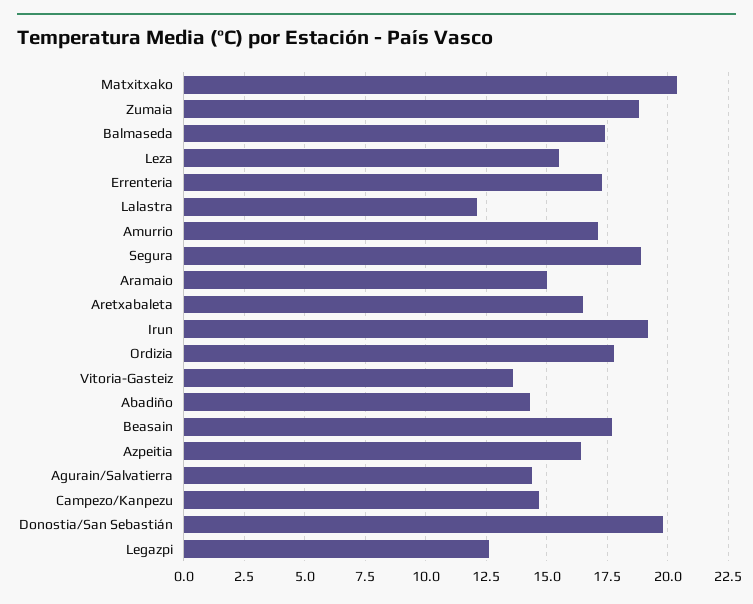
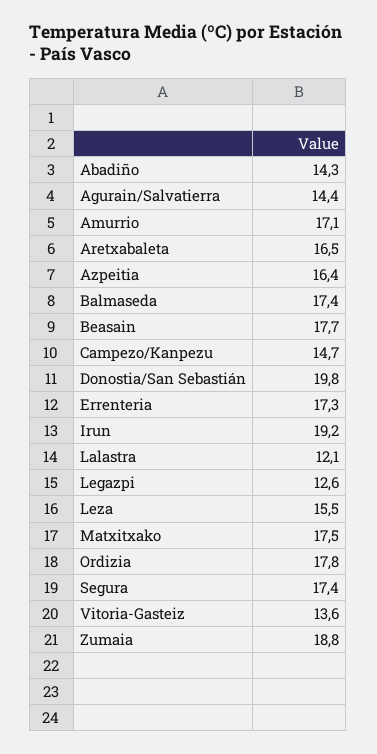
Matxitxako: 20.5 -> 17.5
Segura: 19 -> 17.4
Aramaio: 15 -> none

